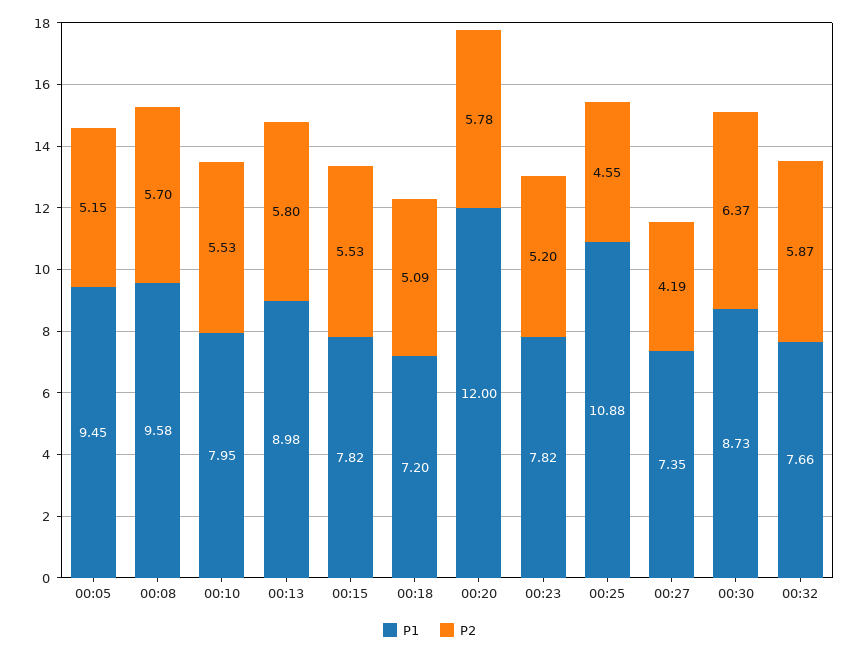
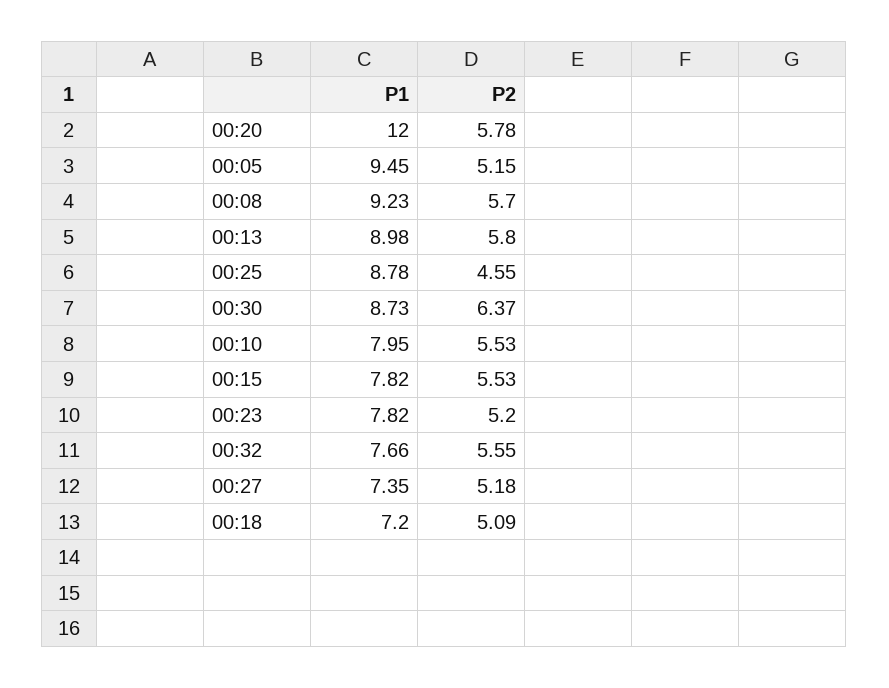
P1, 00:08: 9.58 -> 9.23
P1, 00:25: 10.88 -> 8.78
P2, 00:27: 4.19 -> 5.18
P2, 00:32: 5.87 -> 5.55

